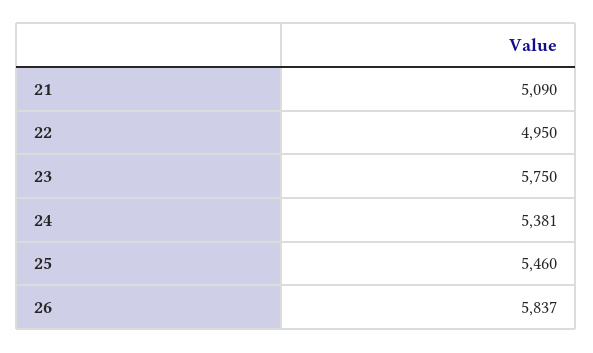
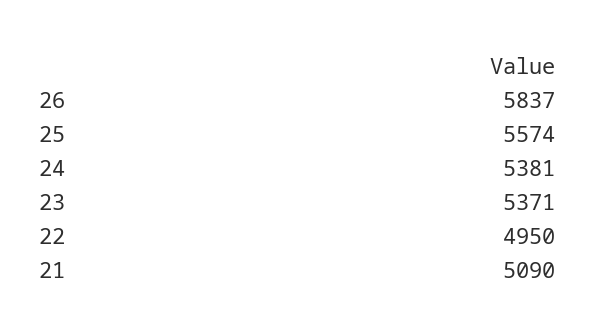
23: 5750 -> 5371
25: 5460 -> 5574

